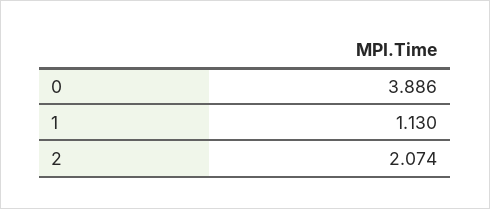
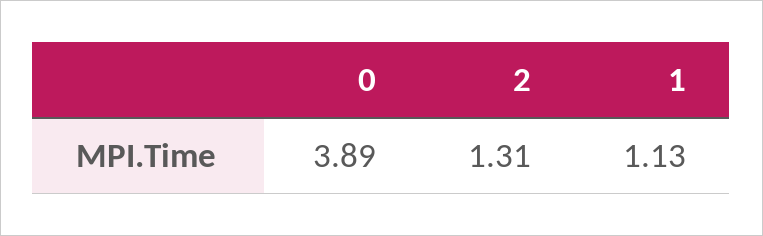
2: 2.074 -> 1.31

